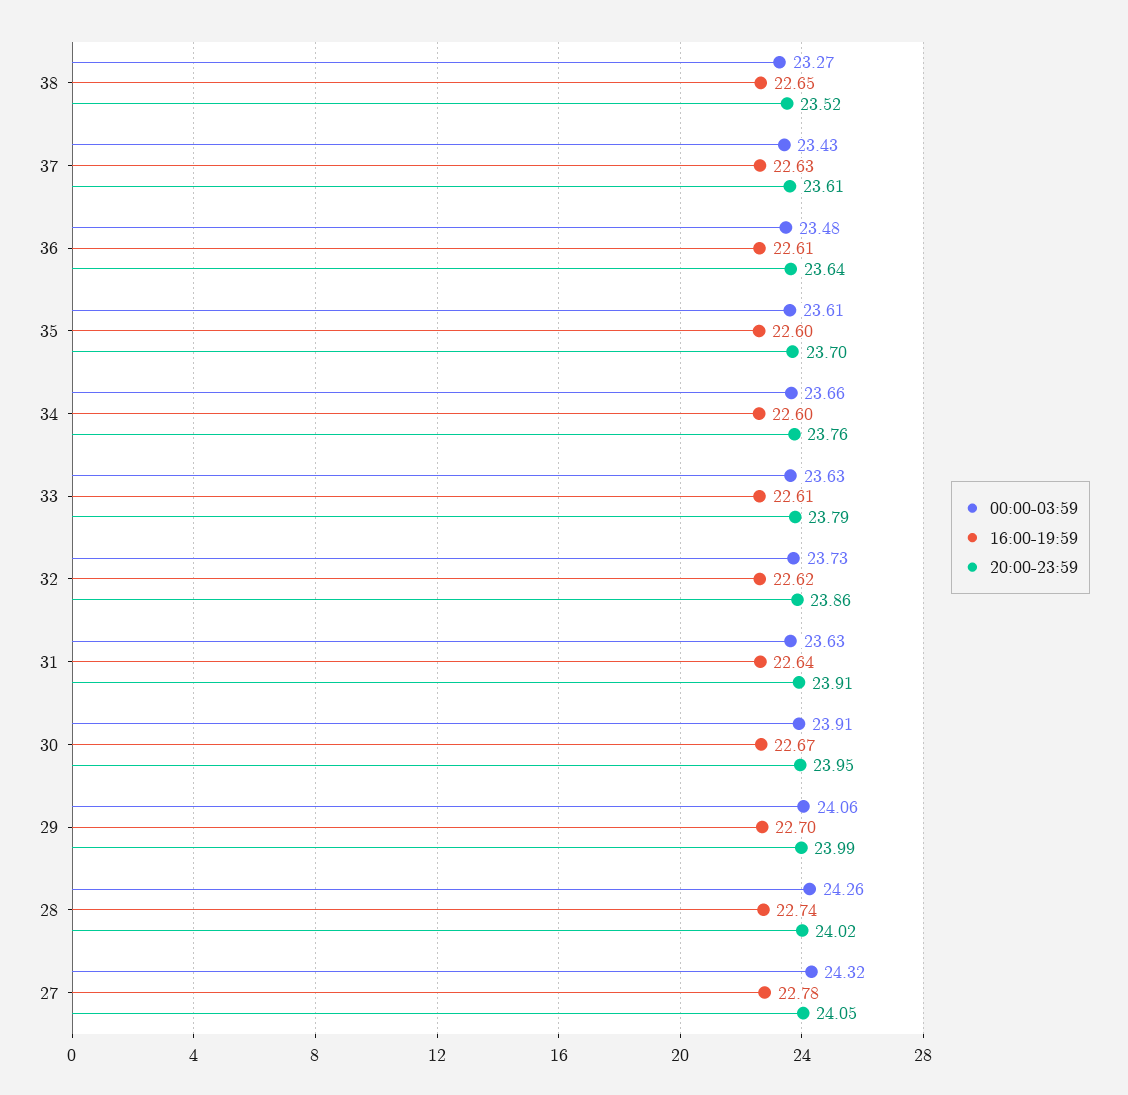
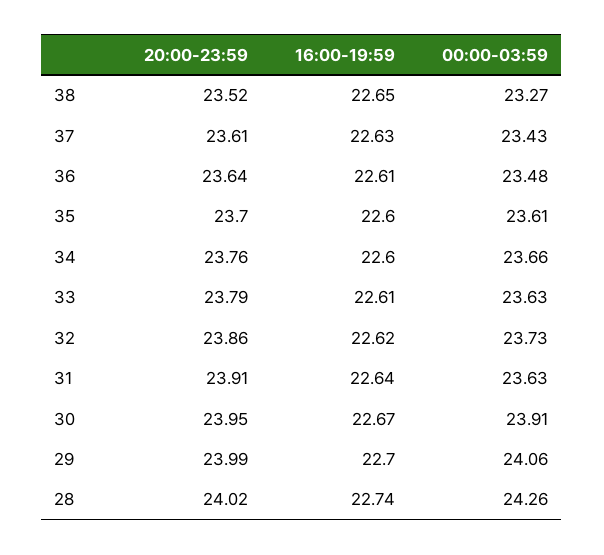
00:00-03:59, 27: 24.32 -> none
16:00-19:59, 27: 22.78 -> none
20:00-23:59, 27: 24.05 -> none

